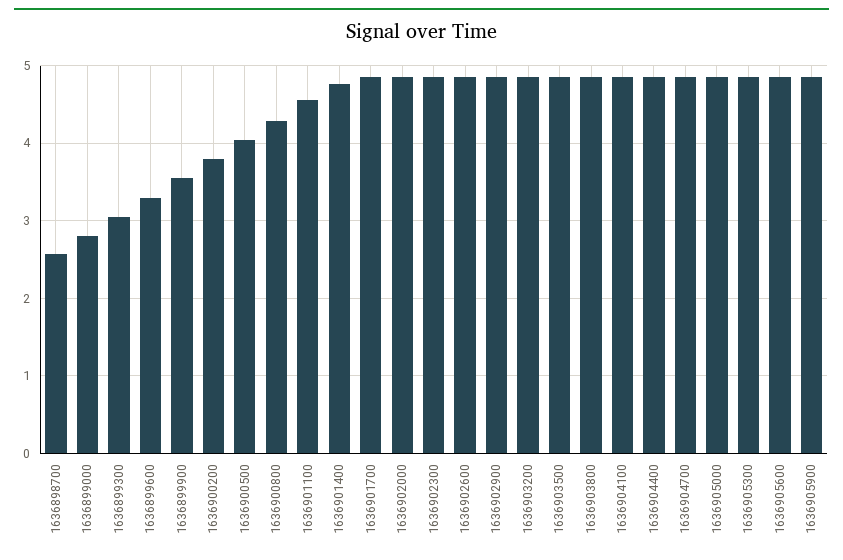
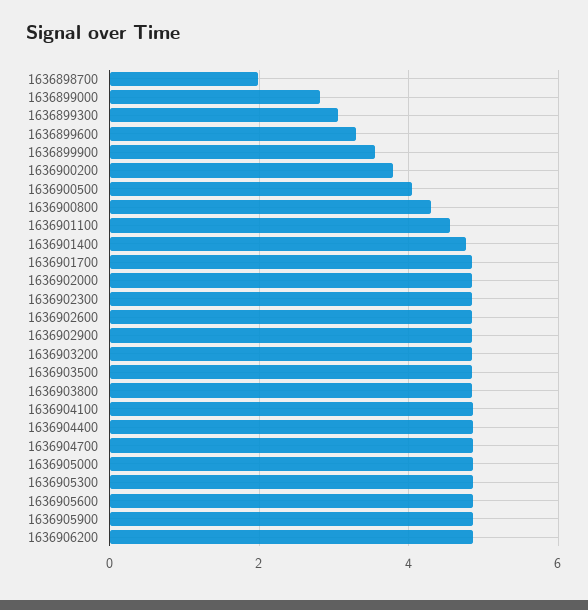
1636898700: 2.6 -> 2
1636906200: none -> 4.8

